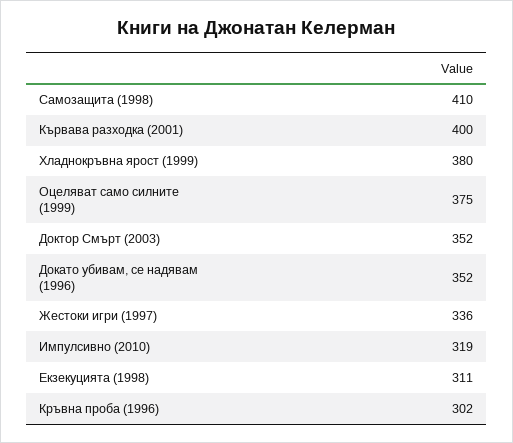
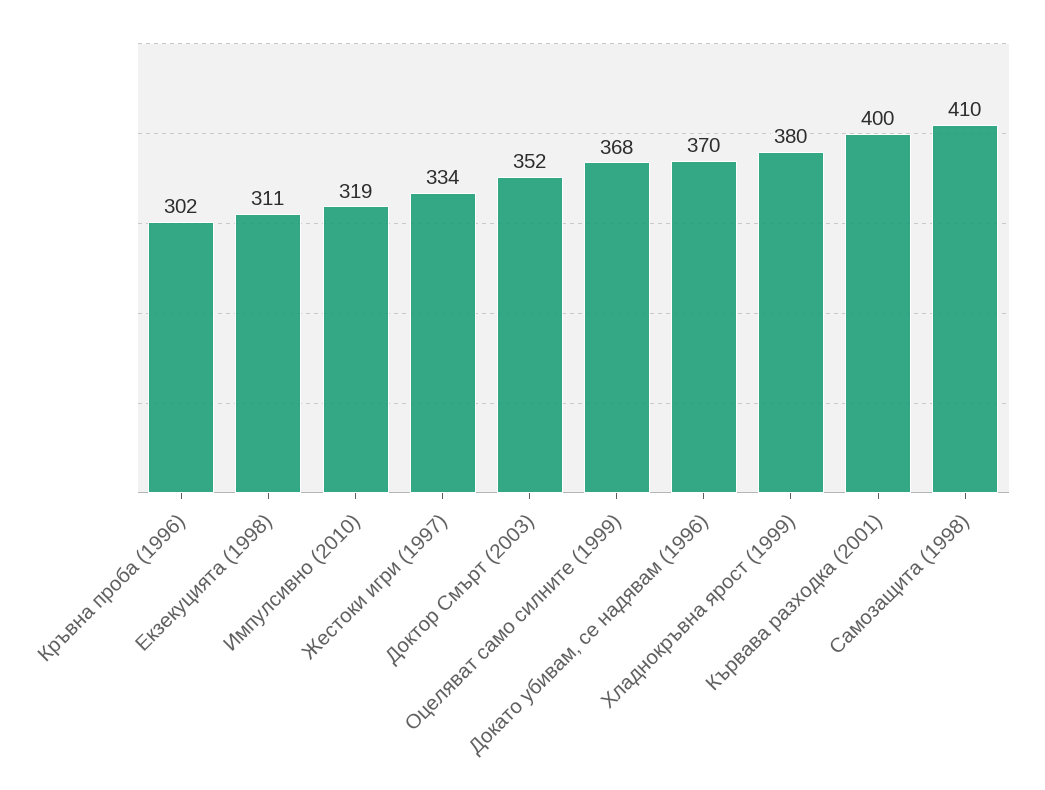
Оцеляват само силните (1999): 375 -> 368
Докато убивам, се надявам (1996): 352 -> 370
Жестоки игри (1997): 336 -> 334

